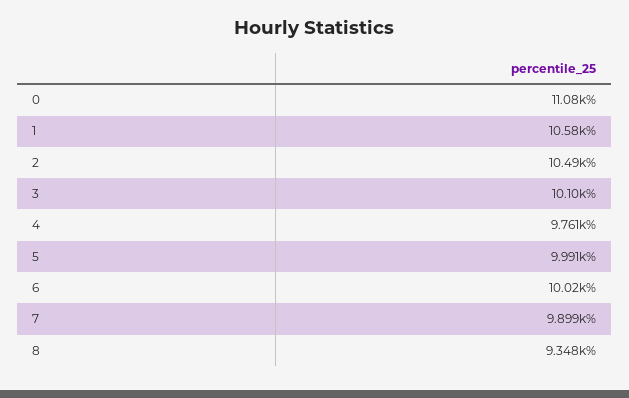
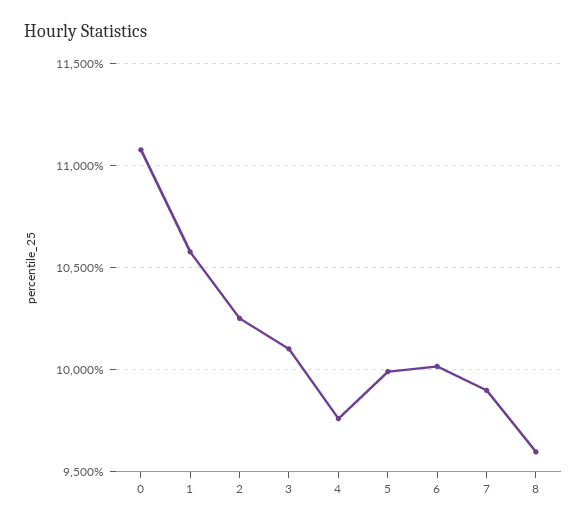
2: 10490 -> 10250
8: 9348 -> 9600

